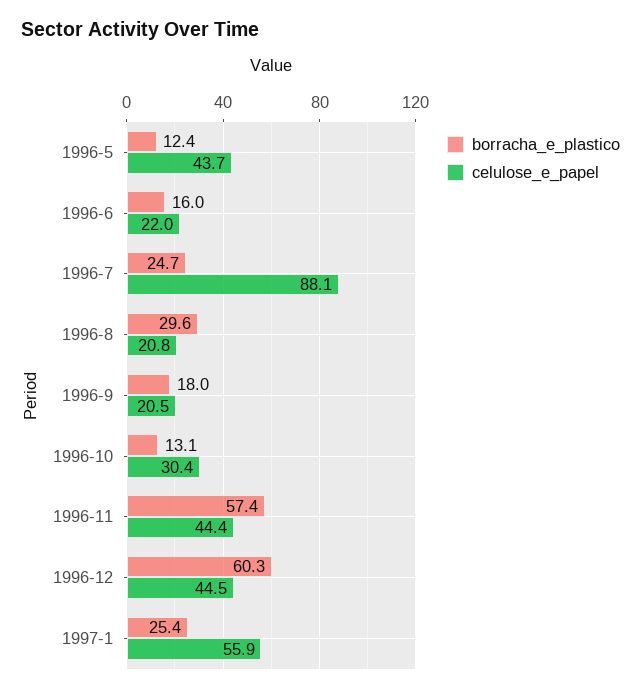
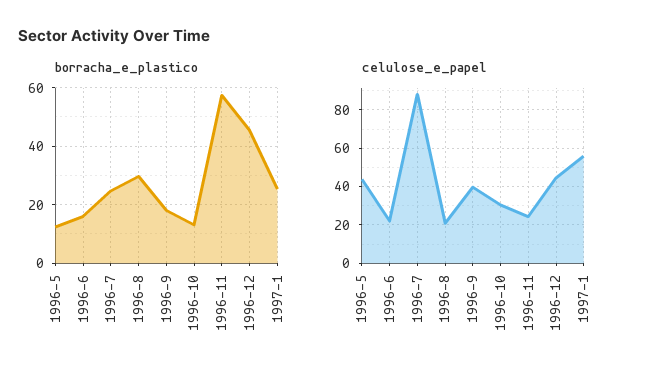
celulose_e_papel, 1996-9: 20.5 -> 40
celulose_e_papel, 1996-11: 44.4 -> 25
borracha_e_plastico, 1996-12: 60.3 -> 45

